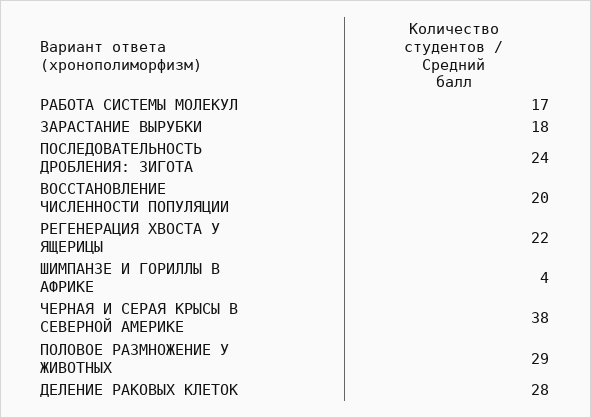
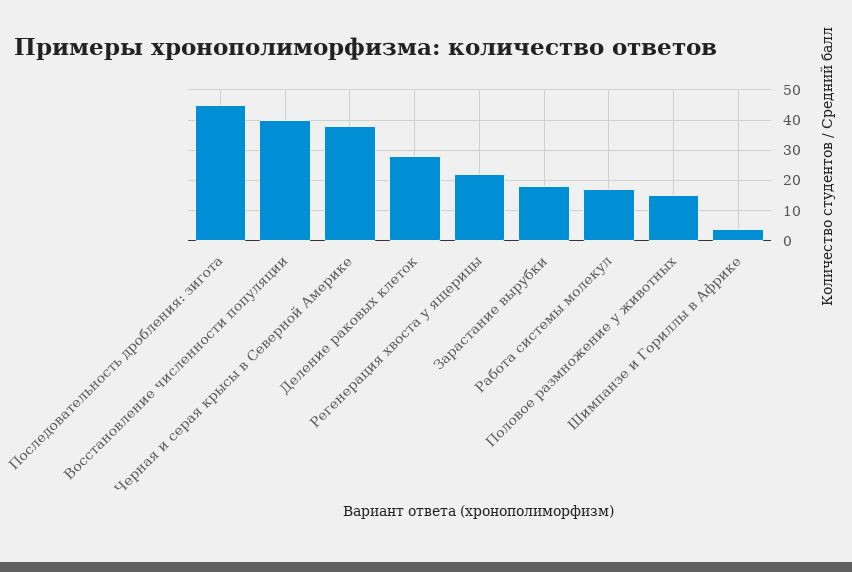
ПОСЛЕДОВАТЕЛЬНОСТЬ ДРОБЛЕНИЯ: ЗИГОТА: 24 -> 45
ВОССТАНОВЛЕНИЕ ЧИСЛЕННОСТИ ПОПУЛЯЦИИ: 20 -> 40
ПОЛОВОЕ РАЗМНОЖЕНИЕ У ЖИВОТНЫХ: 29 -> 15

